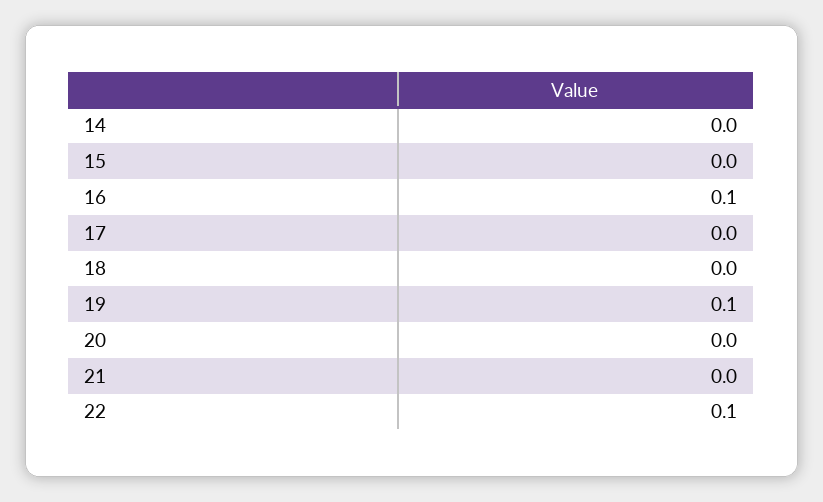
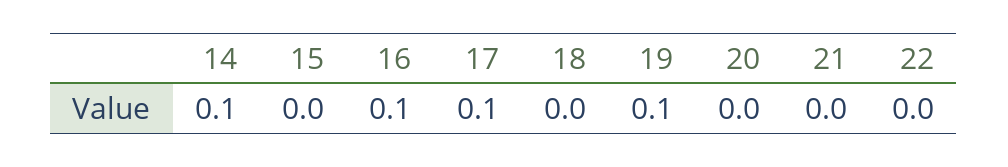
14: 0 -> 0.1
17: 0 -> 0.1
22: 0.1 -> 0

